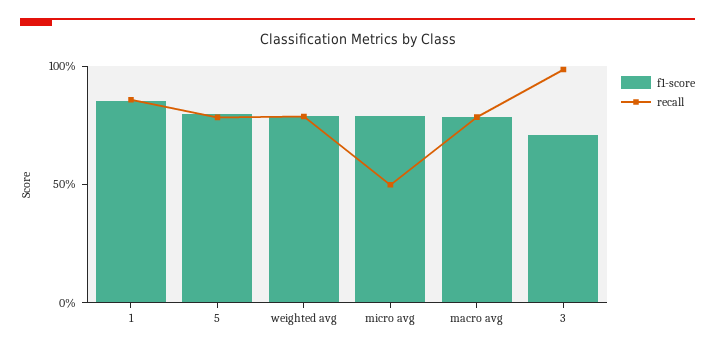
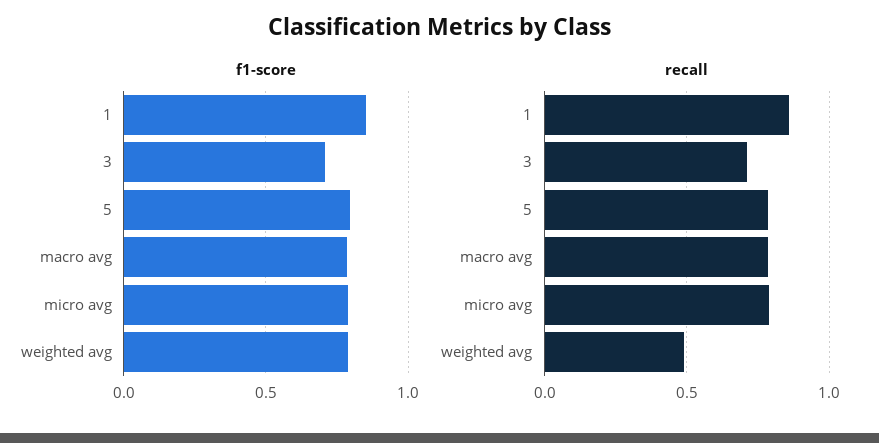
recall, weighted avg: 0.8 -> 0.5
recall, micro avg: 0.5 -> 0.8
recall, 3: 1 -> 0.7

